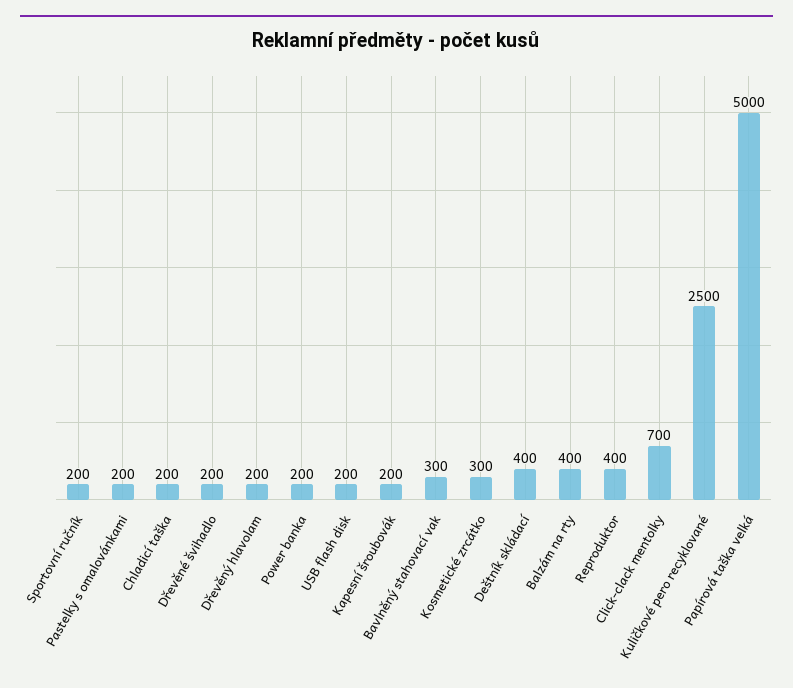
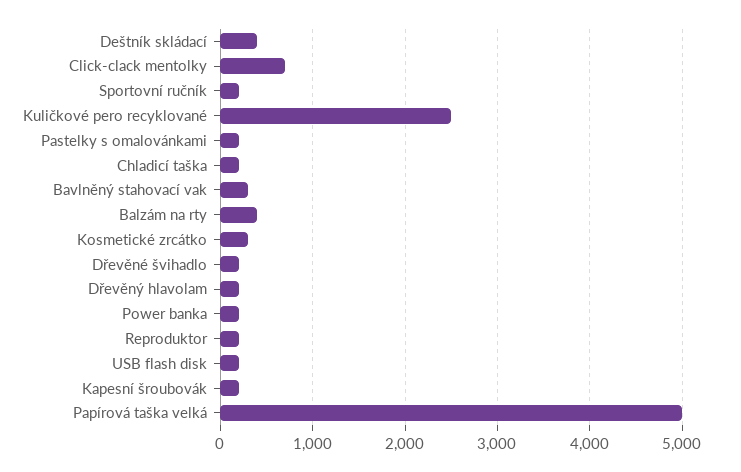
Reproduktor: 400 -> 200

